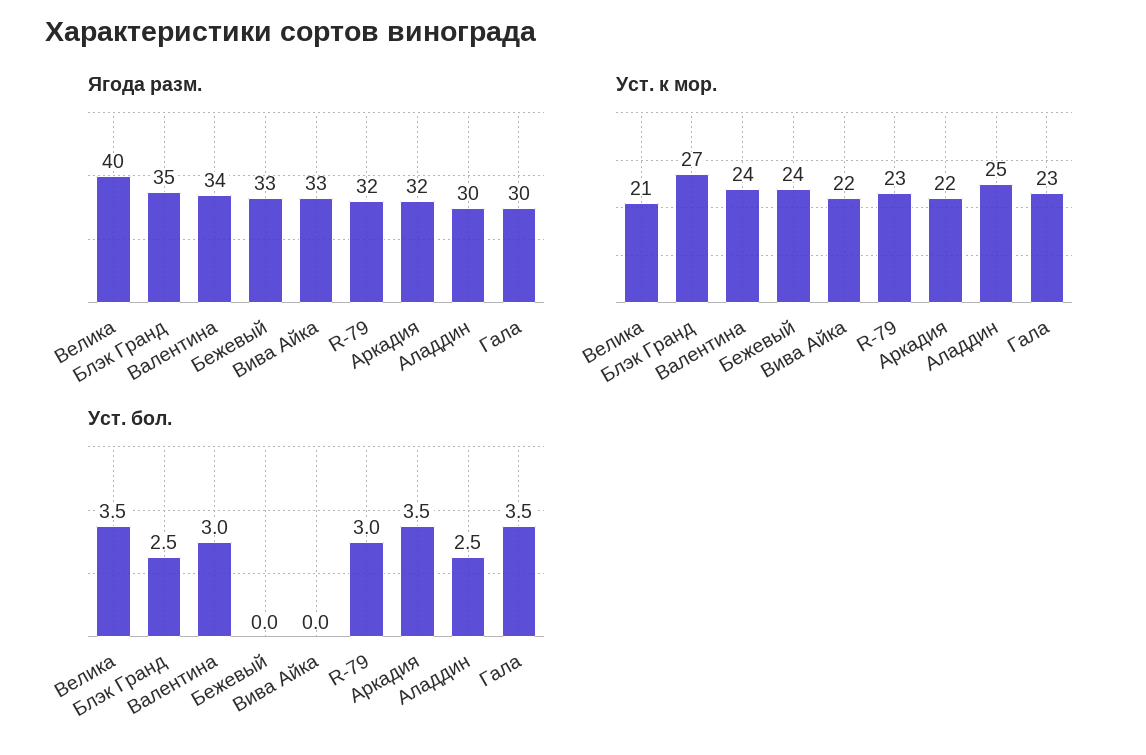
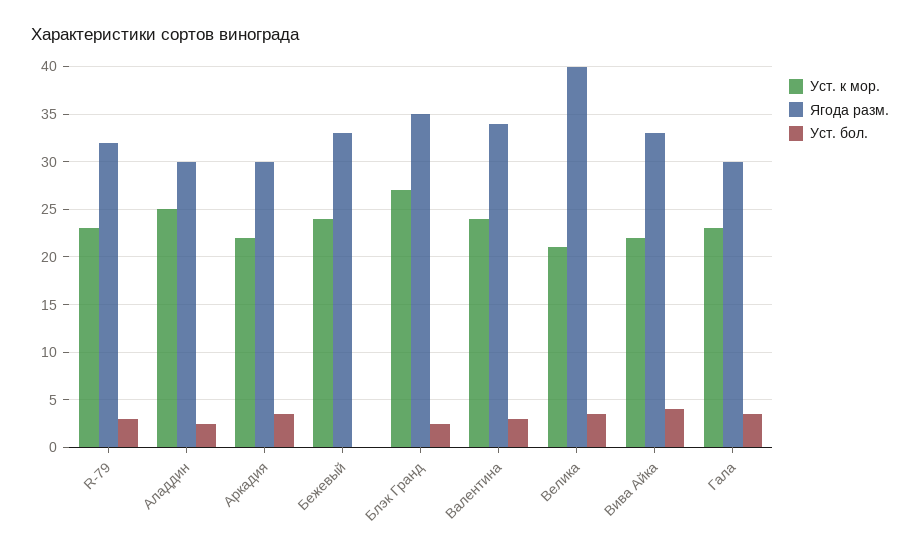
Ягода разм., Аркадия: 32 -> 30
Уст. бол., Вива Айка: 0 -> 4

